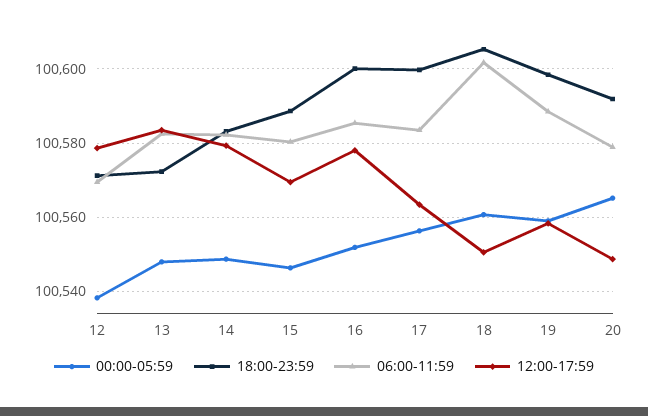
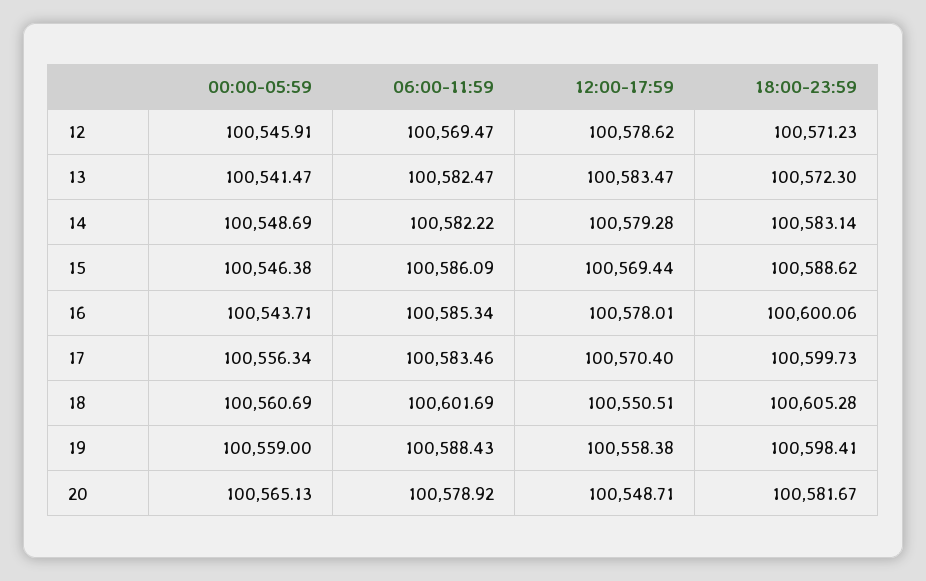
00:00-05:59, 12: 100538 -> 100545.91
00:00-05:59, 13: 100548 -> 100541.47
06:00-11:59, 15: 100580 -> 100586.09
00:00-05:59, 16: 100552 -> 100543.71
12:00-17:59, 17: 100564 -> 100570.4
18:00-23:59, 20: 100592 -> 100581.67

